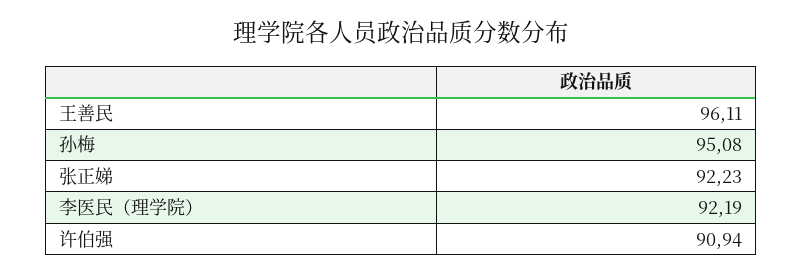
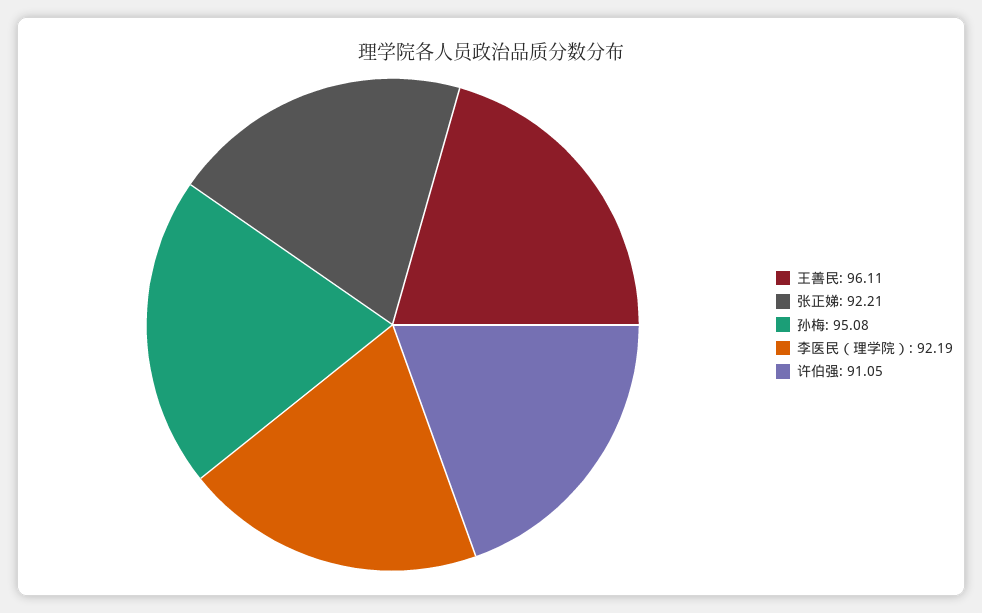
张正娣: 92.23 -> 92.21
许伯强: 90.94 -> 91.05

